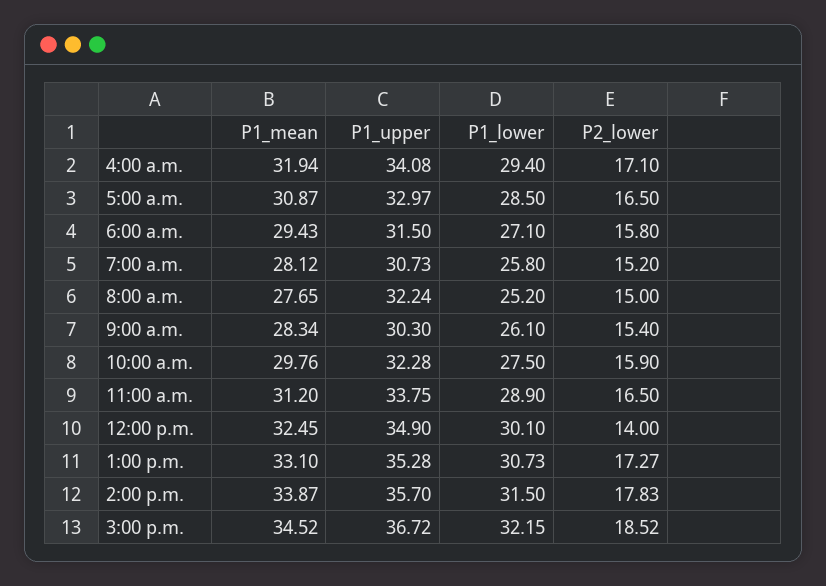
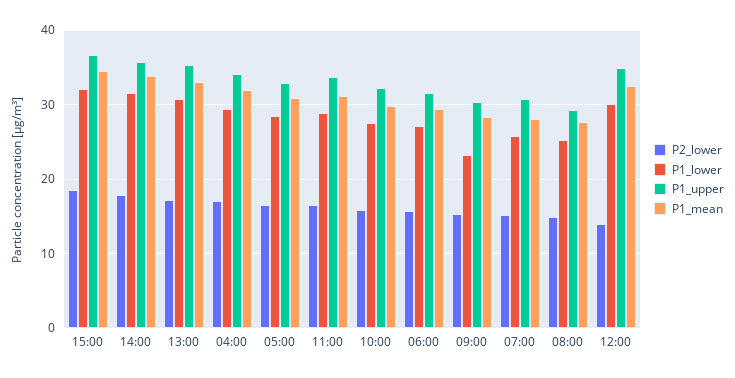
P1_upper, 8:00 a.m.: 32.24 -> 29
P1_lower, 9:00 a.m.: 26.1 -> 23

